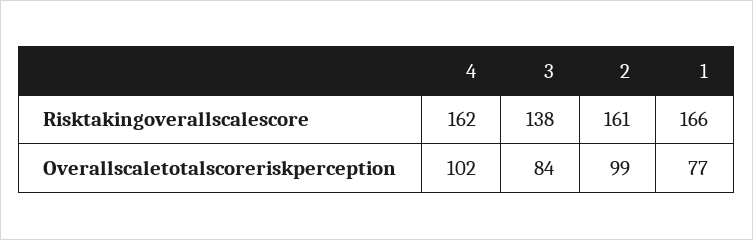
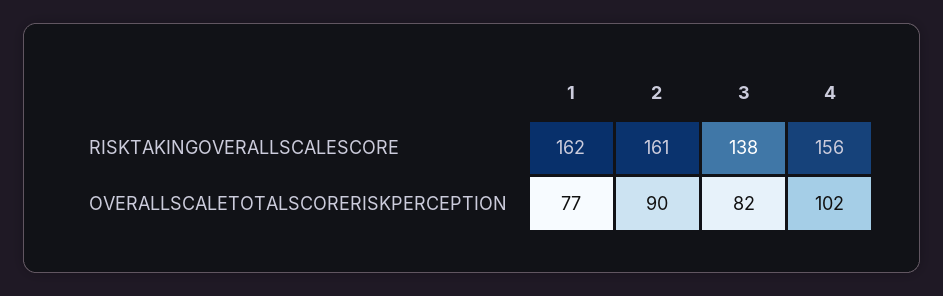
4, Risktakingoverallscalescore: 162 -> 156
1, Risktakingoverallscalescore: 166 -> 162
3, Overallscaletotalscoreriskperception: 84 -> 82
2, Overallscaletotalscoreriskperception: 99 -> 90

